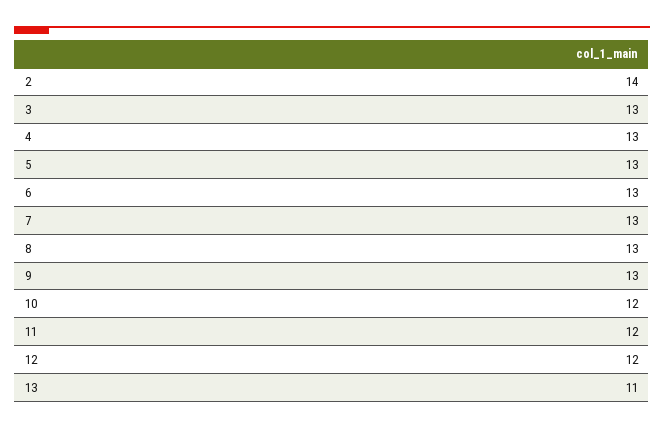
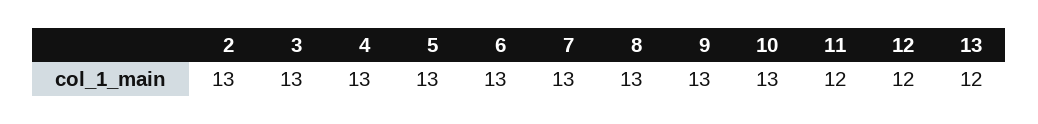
2: 14 -> 13
10: 12 -> 13
13: 11 -> 12

